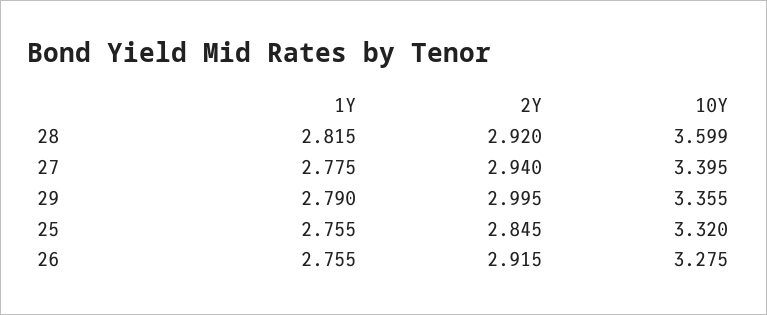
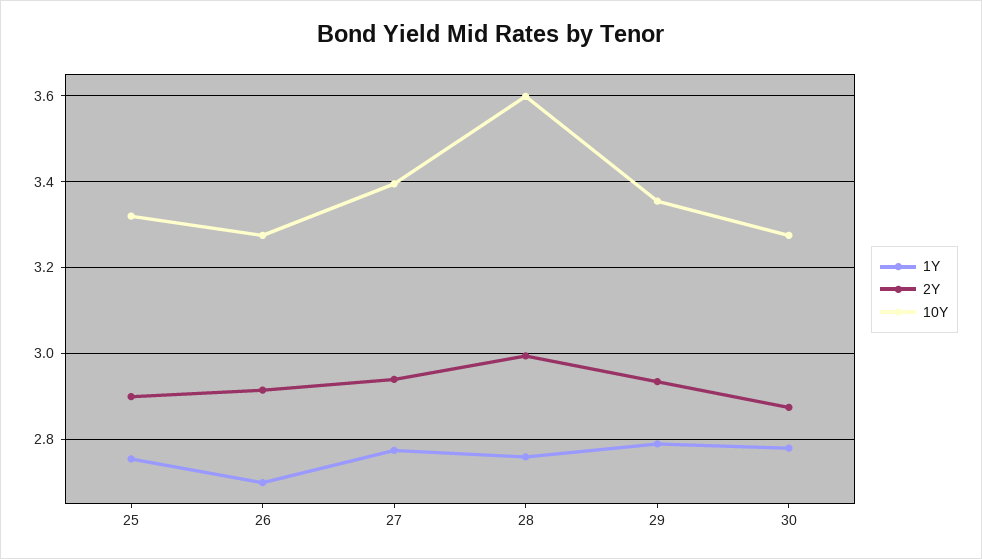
1Y, 28: 2.815 -> 2.76
2Y, 28: 2.92 -> 3
2Y, 29: 2.995 -> 2.94
2Y, 25: 2.845 -> 2.9
1Y, 26: 2.755 -> 2.7
1Y, 30: none -> 2.78
2Y, 30: none -> 2.88
10Y, 30: none -> 3.28

